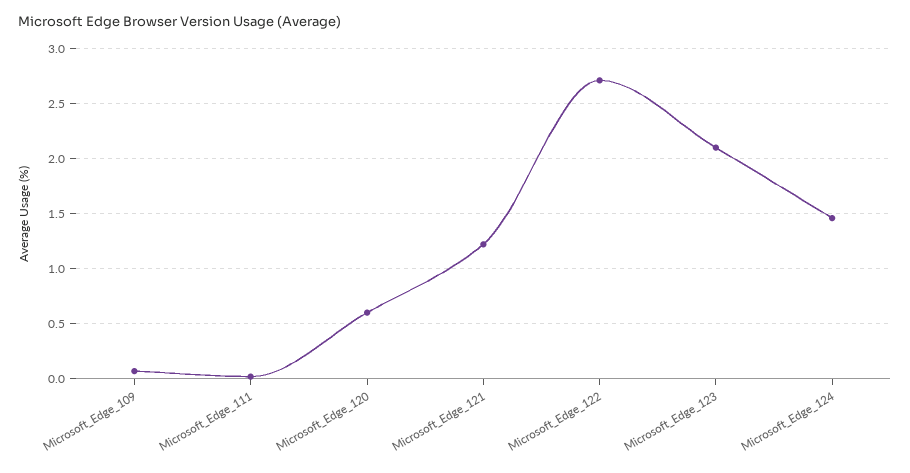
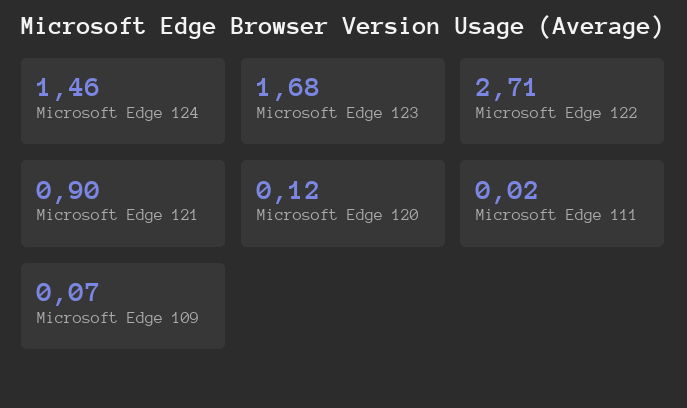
Microsoft_Edge_120: 0.6 -> 0.12
Microsoft_Edge_121: 1.2 -> 0.9
Microsoft_Edge_123: 2.1 -> 1.68

